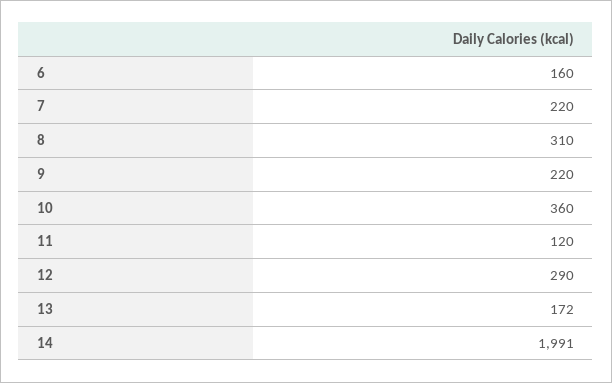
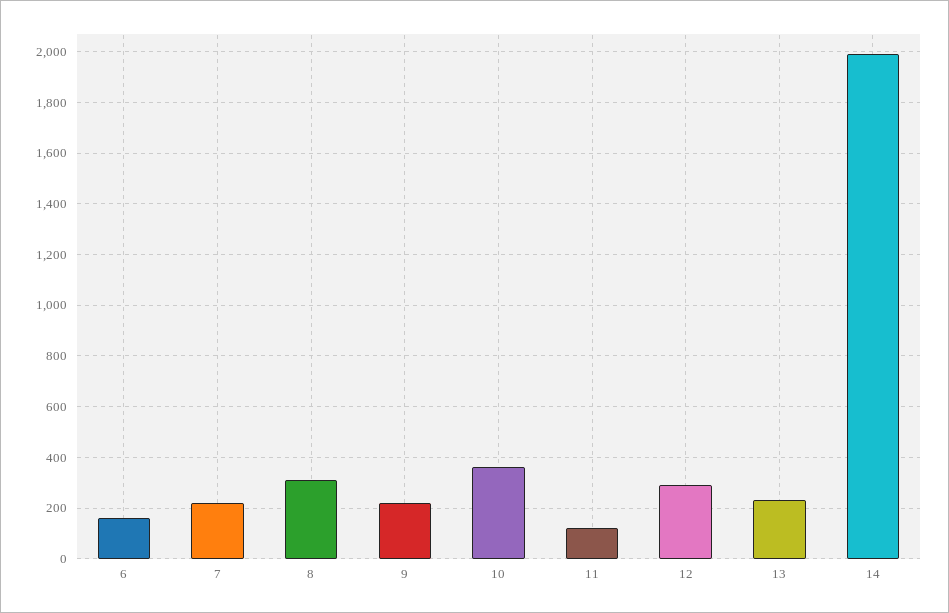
13: 172 -> 225

